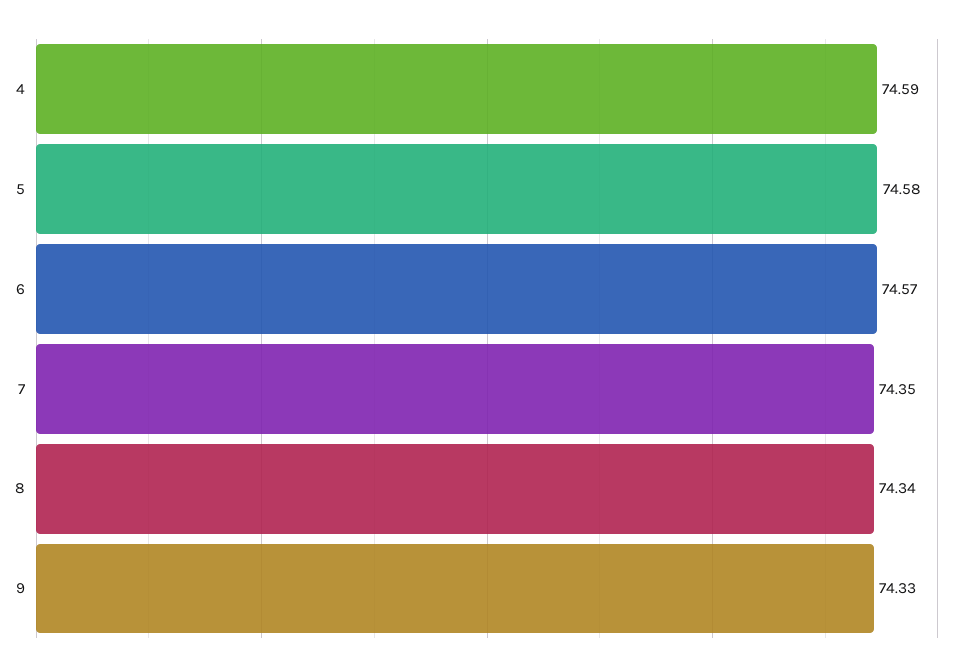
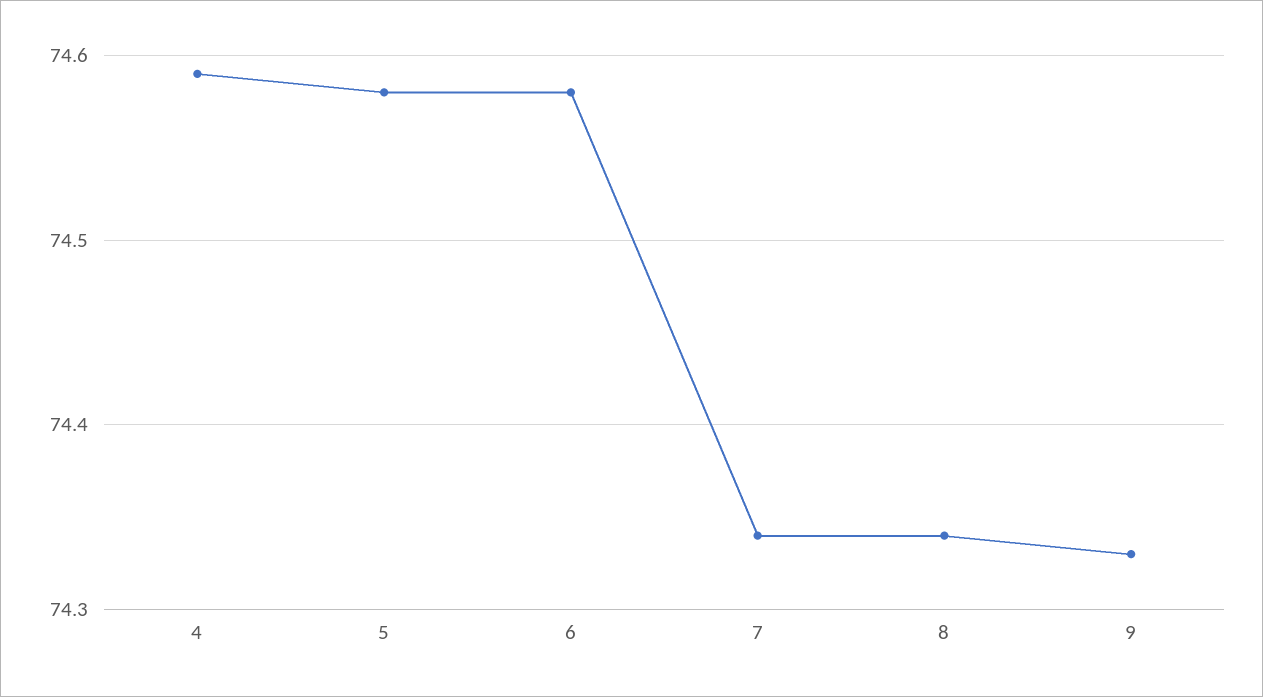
6: 74.57 -> 74.58
7: 74.35 -> 74.34

